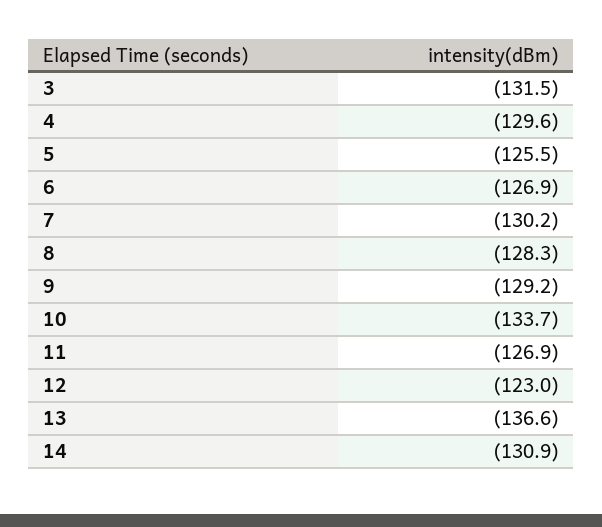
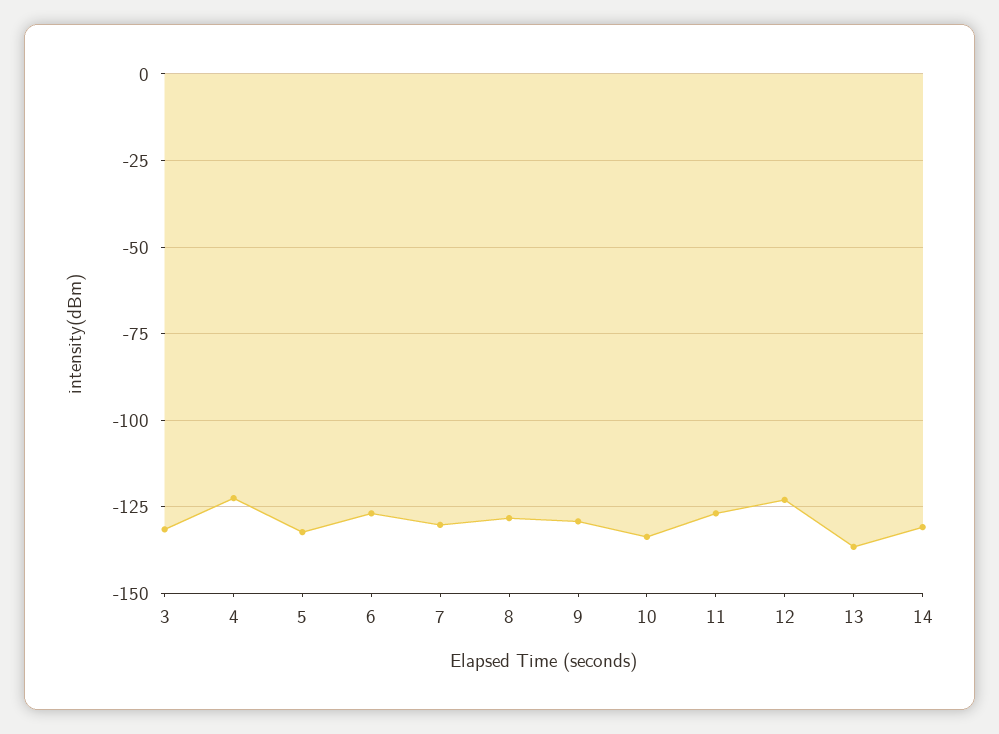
4: -129.6 -> -122.5
5: -125.5 -> -132.5

